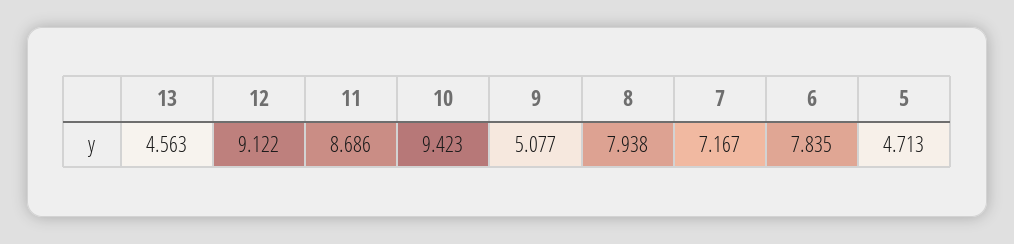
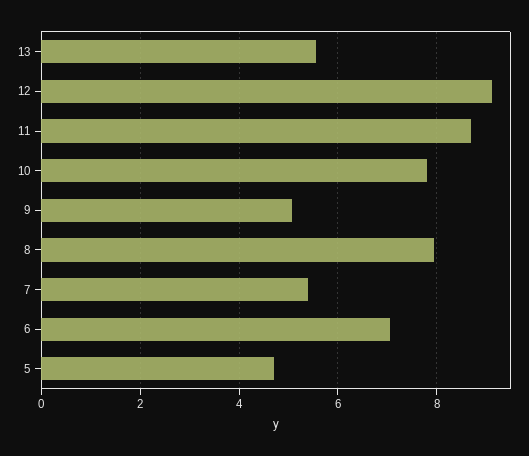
13: 4.563 -> 5.6
10: 9.423 -> 7.8
7: 7.167 -> 5.4
6: 7.835 -> 7

